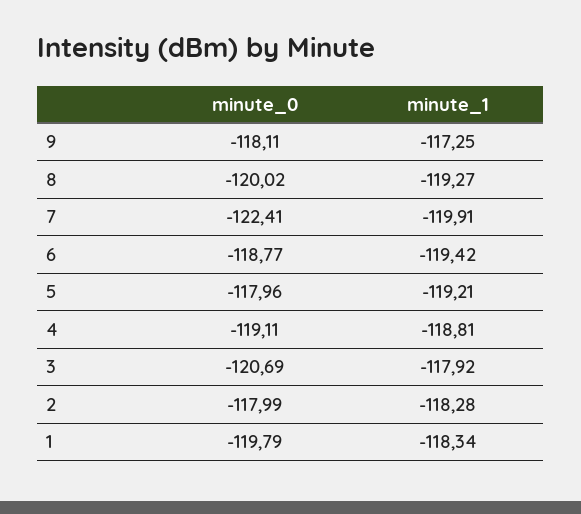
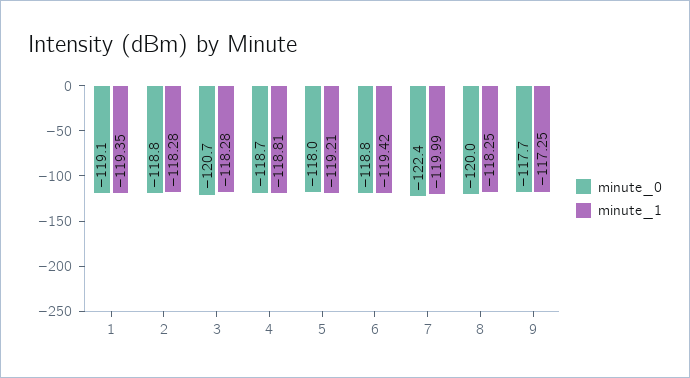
minute_0, 9: -118.11 -> -117.7
minute_1, 8: -119.27 -> -118.25
minute_1, 7: -119.91 -> -119.99
minute_0, 4: -119.11 -> -118.7
minute_1, 3: -117.92 -> -118.28
minute_0, 2: -117.99 -> -118.8
minute_0, 1: -119.79 -> -119.1
minute_1, 1: -118.34 -> -119.35

